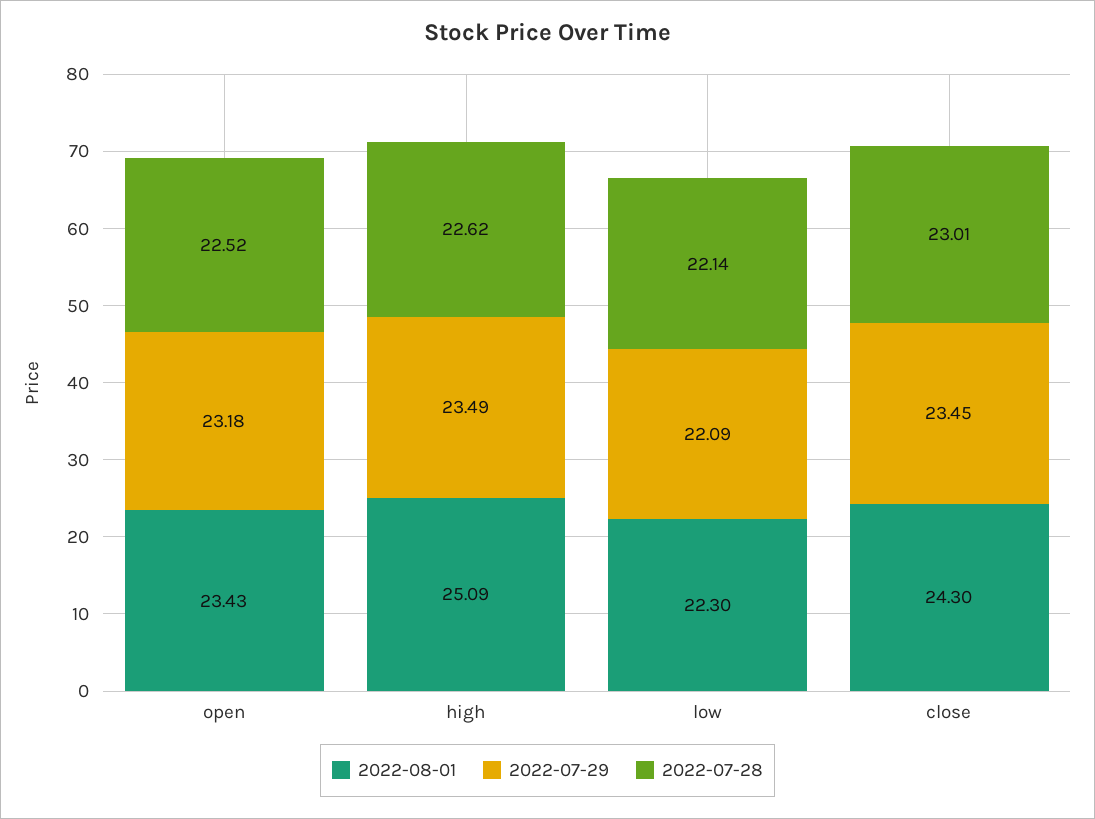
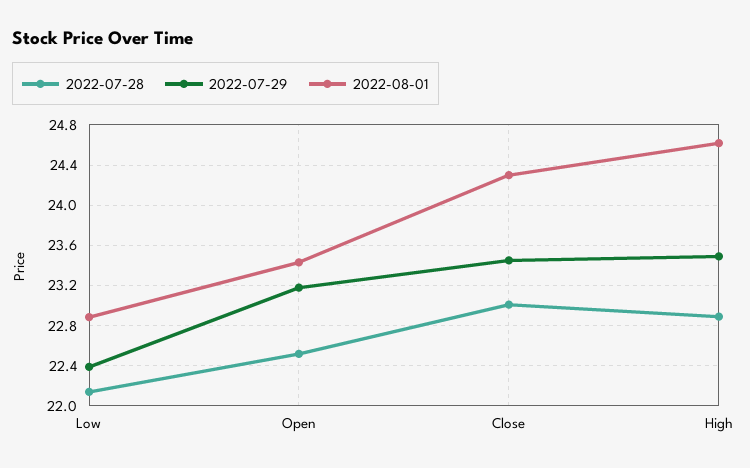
2022-08-01, high: 25.09 -> 24.6
2022-07-28, high: 22.62 -> 22.9
2022-08-01, low: 22.3 -> 22.9
2022-07-29, low: 22.09 -> 22.4

